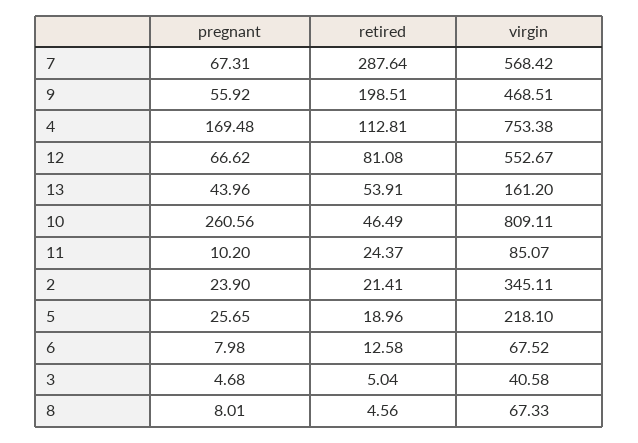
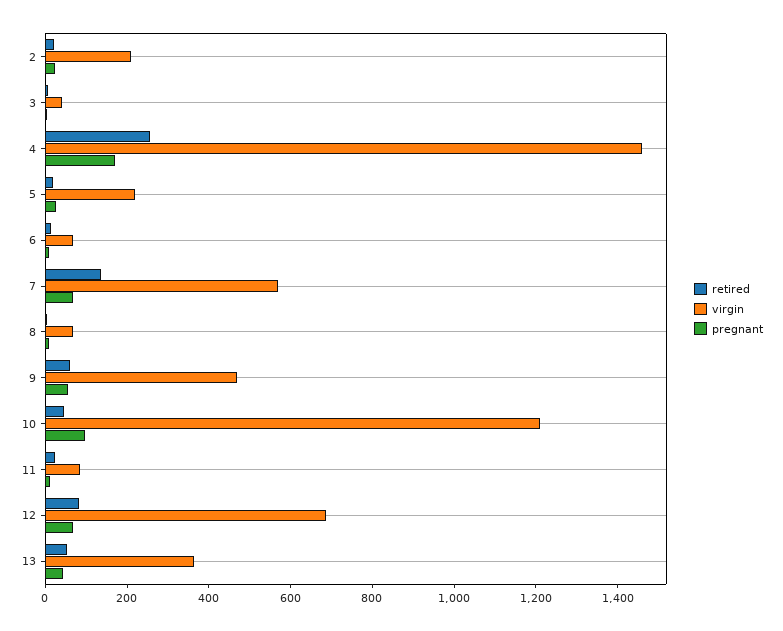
retired, 7: 287.64 -> 150
retired, 9: 198.51 -> 50
retired, 4: 112.81 -> 250
virgin, 4: 753.38 -> 1450
virgin, 12: 552.67 -> 700
virgin, 13: 161.2 -> 350
pregnant, 10: 260.56 -> 100
virgin, 10: 809.11 -> 1200
virgin, 2: 345.11 -> 200

